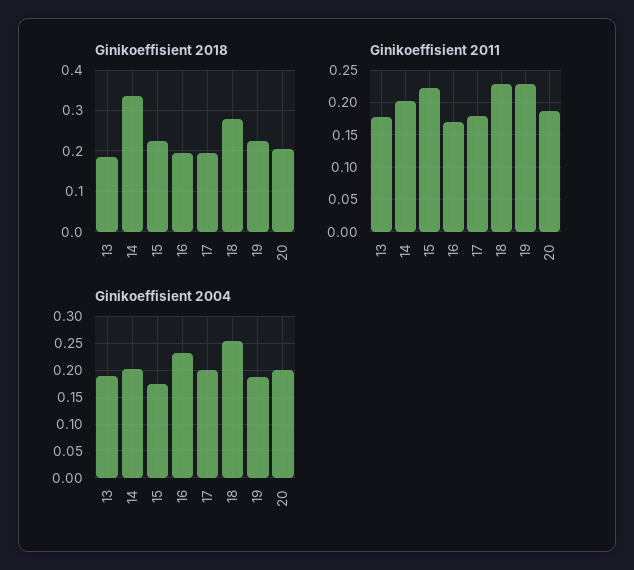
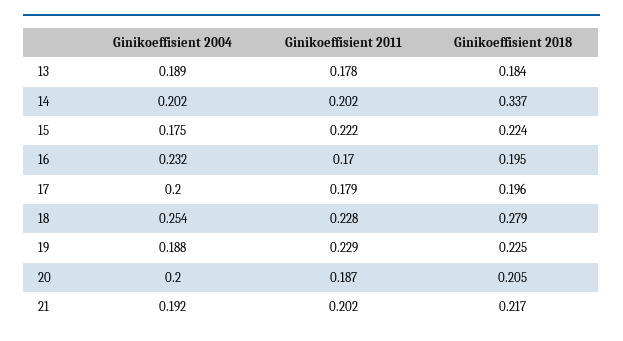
Ginikoeffisient 2004, 21: none -> 0.192
Ginikoeffisient 2011, 21: none -> 0.202
Ginikoeffisient 2018, 21: none -> 0.217

